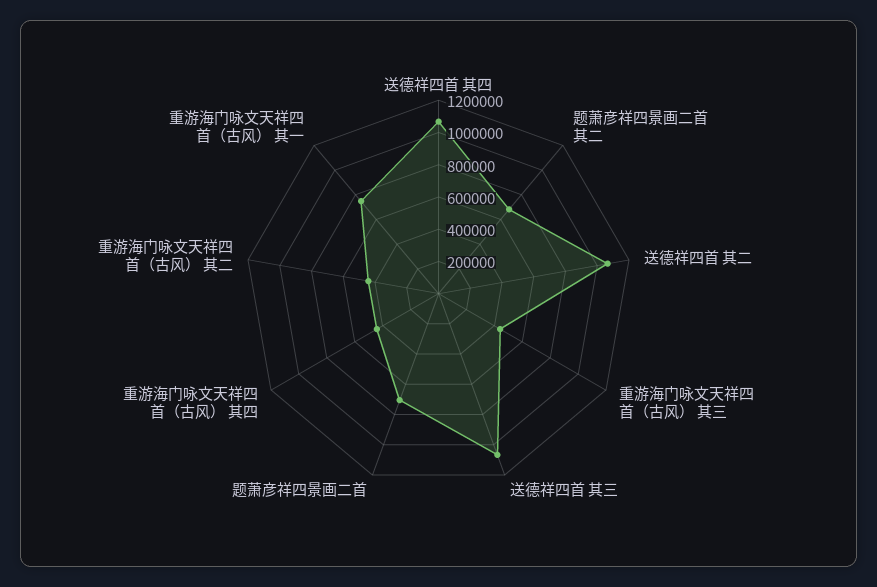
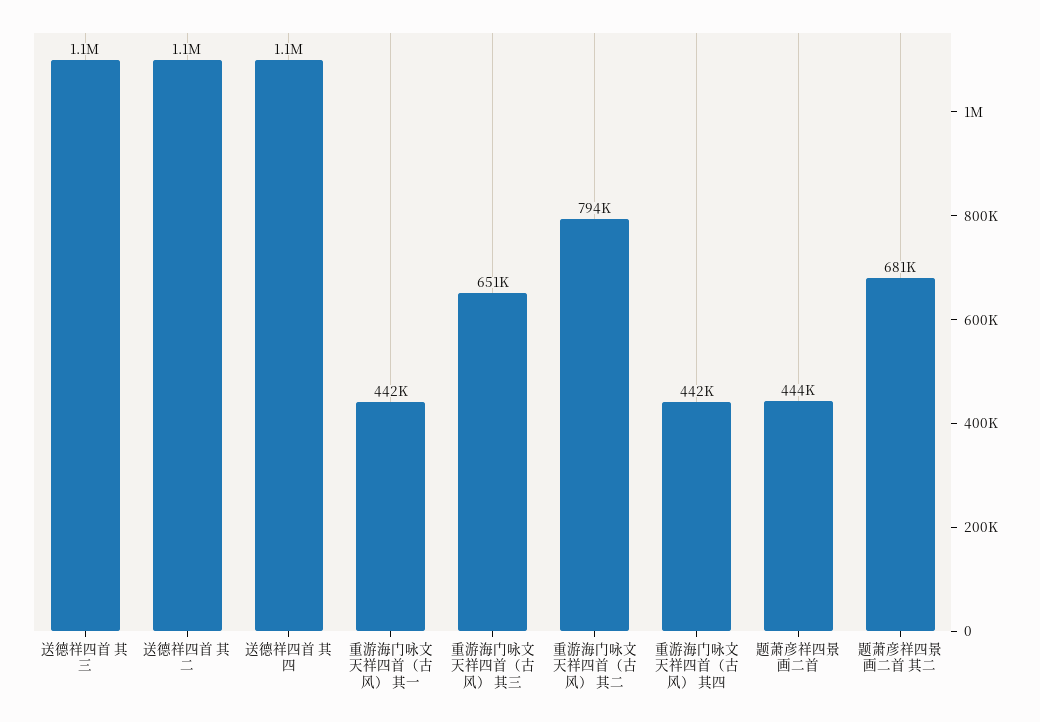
重游海门咏文天祥四首（古风） 其三: 450000 -> 651000
题萧彦祥四景画二首: 700000 -> 444000
重游海门咏文天祥四首（古风） 其二: 450000 -> 794000
重游海门咏文天祥四首（古风） 其一: 750000 -> 442000

